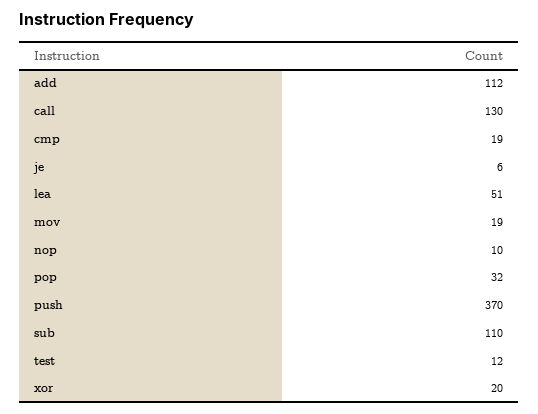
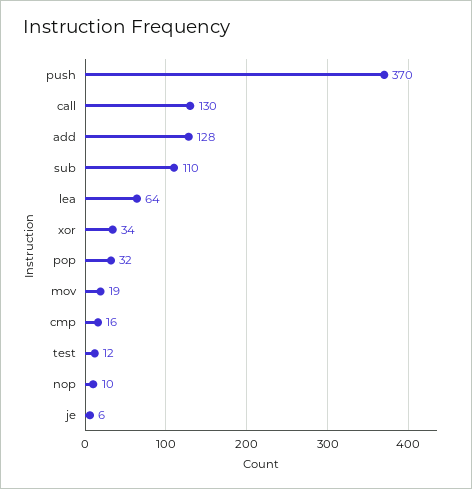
add: 112 -> 128
cmp: 19 -> 16
lea: 51 -> 64
xor: 20 -> 34

